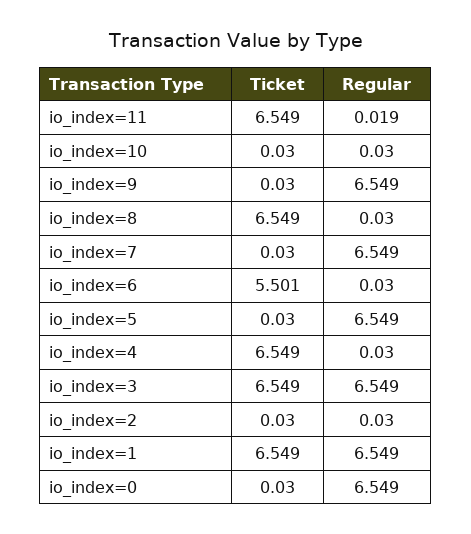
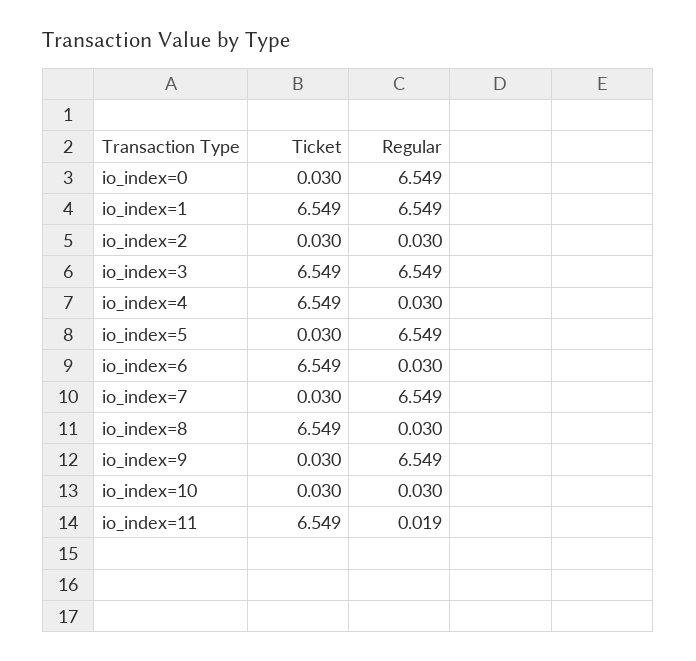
Ticket, io_index=6: 5.501 -> 6.549

